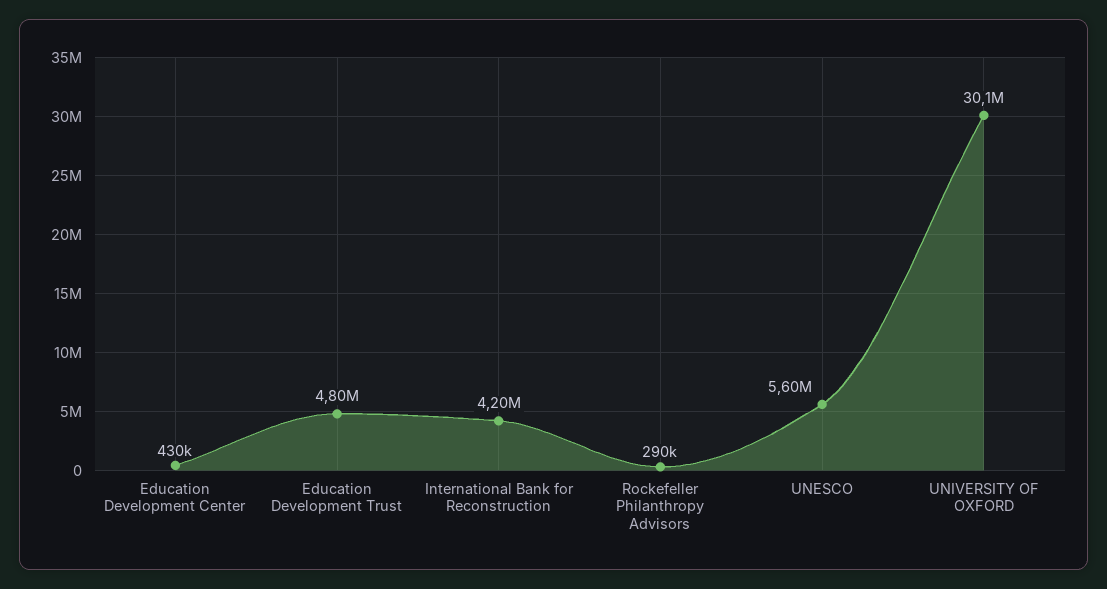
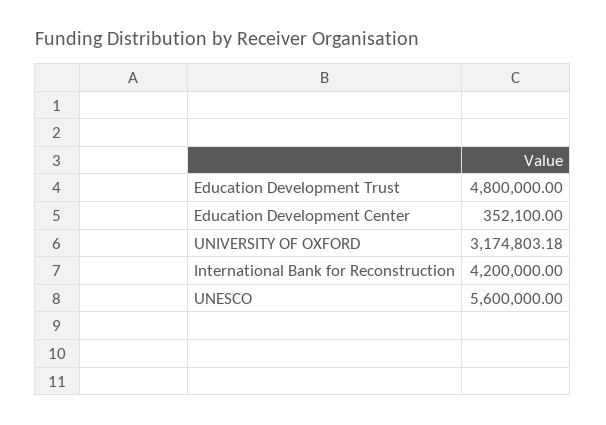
Education Development Center: 430000 -> 352100
Rockefeller Philanthropy Advisors: 290000 -> none
UNIVERSITY OF OXFORD: 30100000 -> 3174803.18

